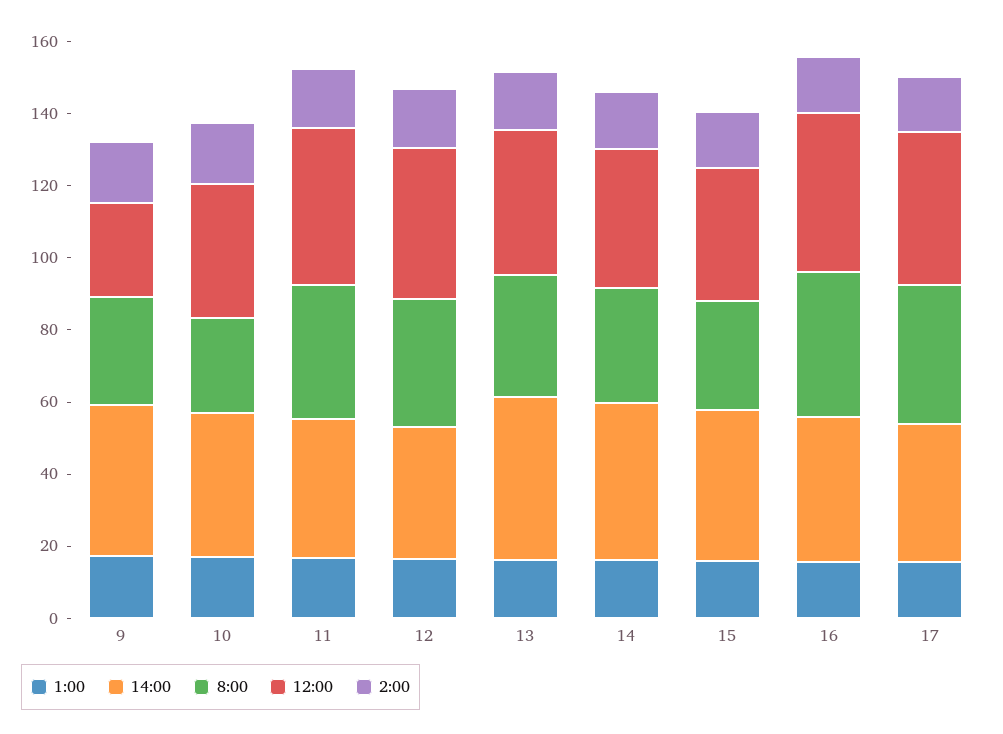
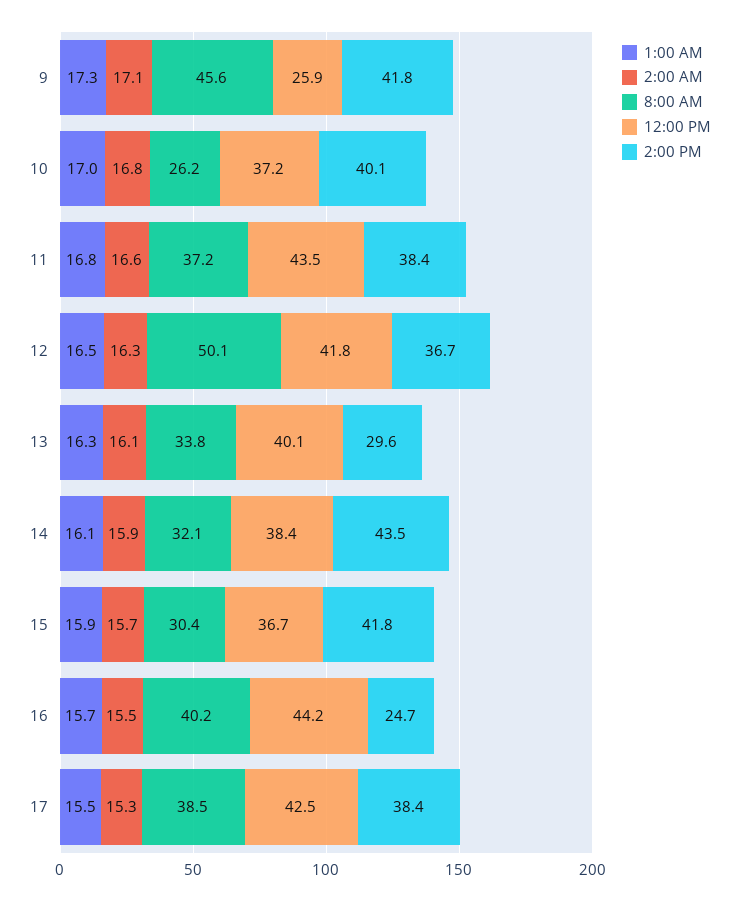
8:00, 9: 30 -> 45.6
8:00, 12: 35 -> 50.1
14:00, 13: 45 -> 29.6
14:00, 16: 40 -> 24.7

